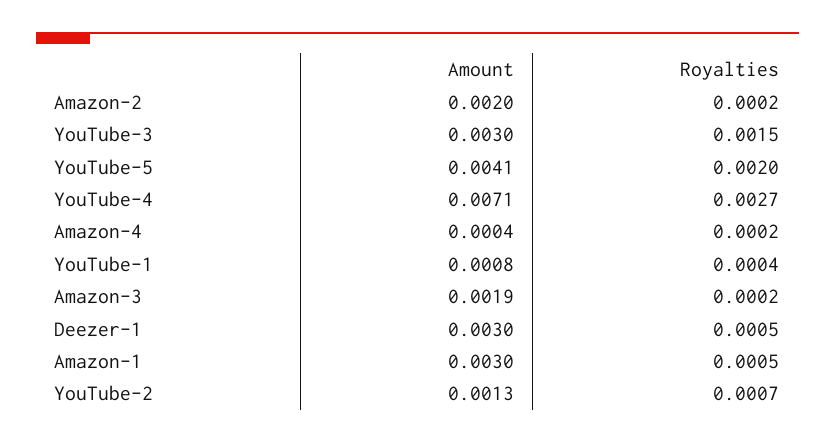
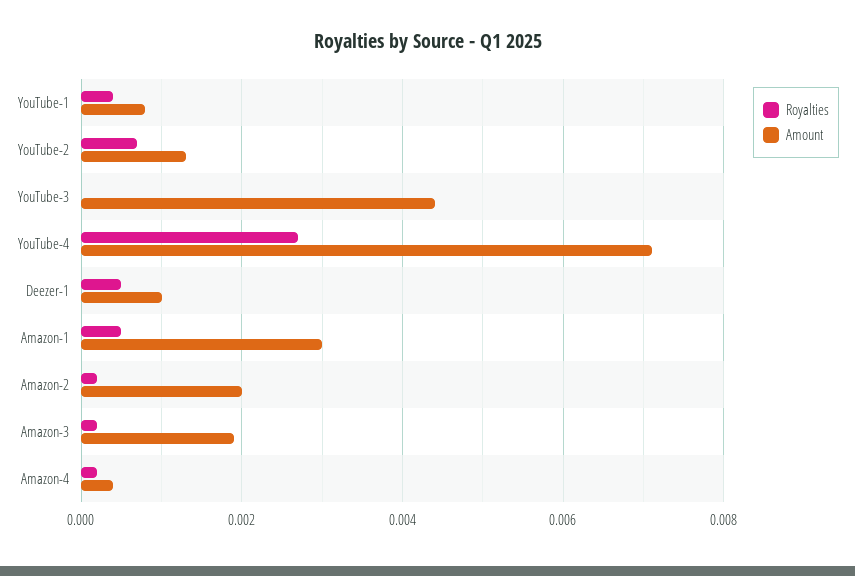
Amount, YouTube-3: 0.003 -> 0.0045
Royalties, YouTube-3: 0.0015 -> 0
Amount, YouTube-5: 0.0041 -> none
Royalties, YouTube-5: 0.002 -> none
Amount, Deezer-1: 0.003 -> 0.001

